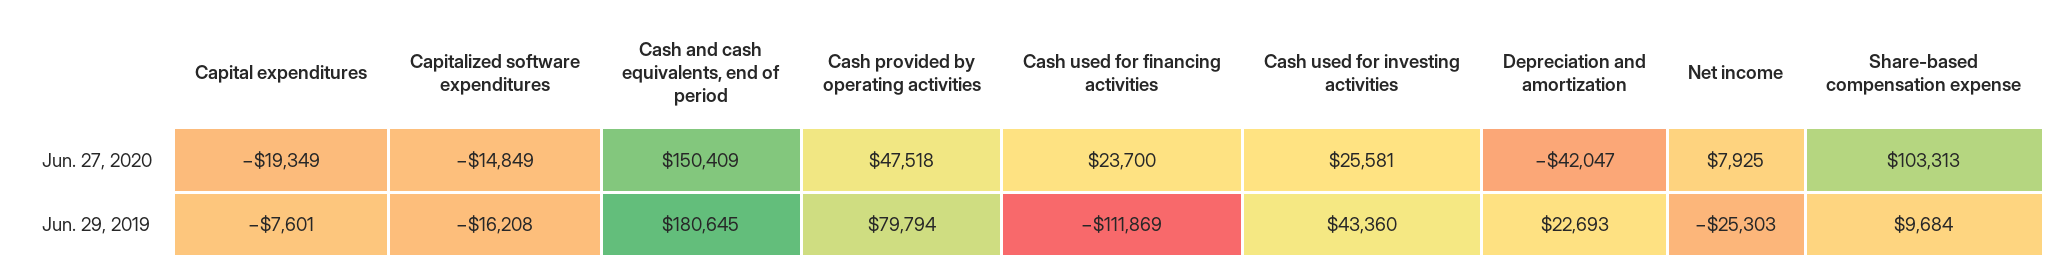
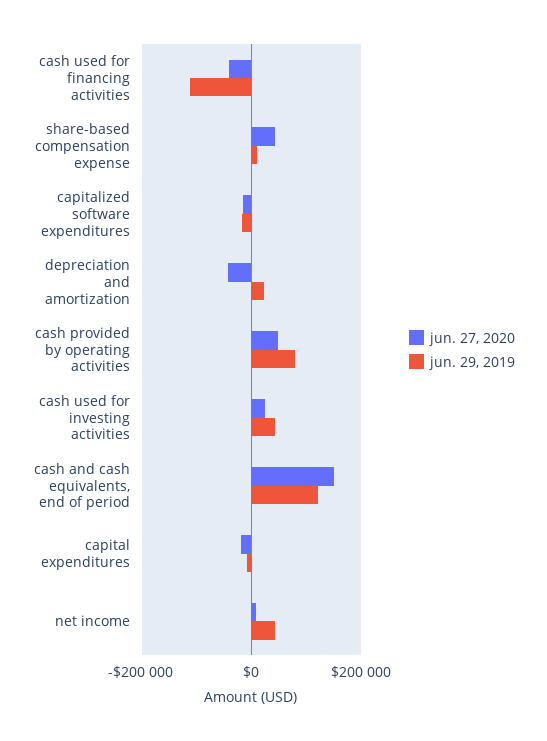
Jun. 27, 2020, Cash used for financing activities: 23700 -> -40000
Jun. 27, 2020, Share-based compensation expense: 103313 -> 40000
Jun. 29, 2019, Cash and cash equivalents, end of period: 180645 -> 120000
Jun. 29, 2019, Net income: -25303 -> 40000

